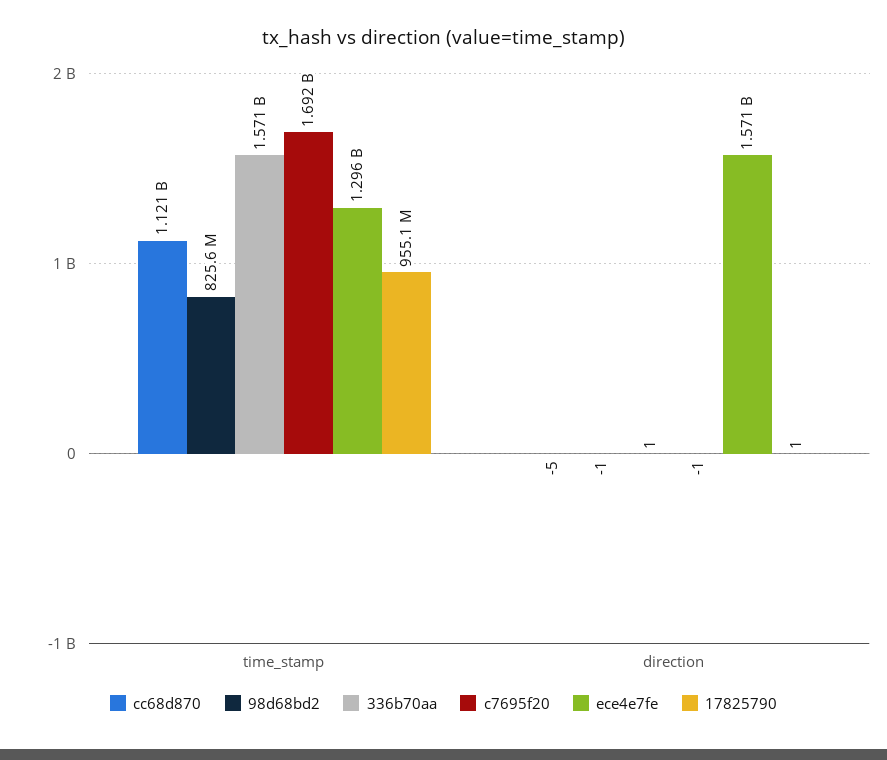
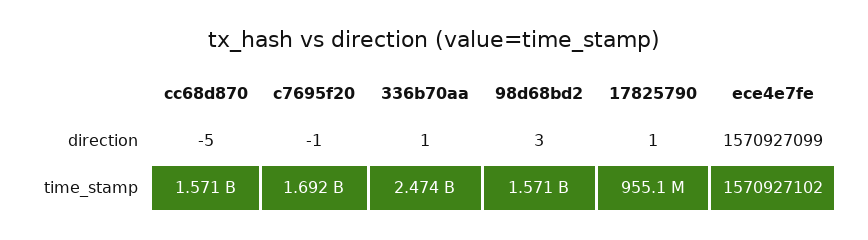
cc68d870, time_stamp: 1121000000 -> 1571000000
98d68bd2, time_stamp: 825600000 -> 1571000000
336b70aa, time_stamp: 1571000000 -> 2474000000
ece4e7fe, time_stamp: 1296000000 -> 1570927102
98d68bd2, direction: -1 -> 3

